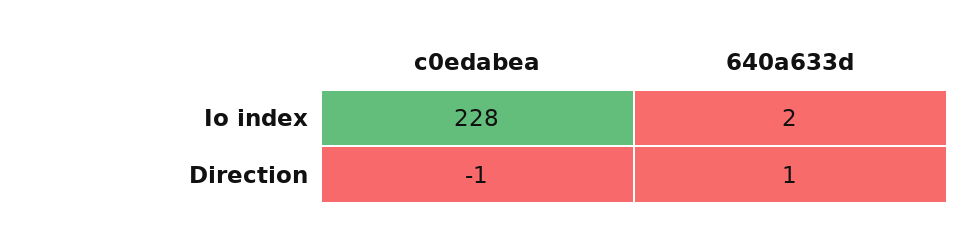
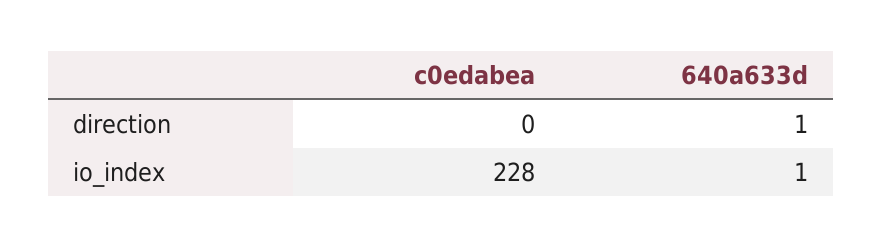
640a633d, Io index: 2 -> 1
c0edabea, Direction: -1 -> 0

